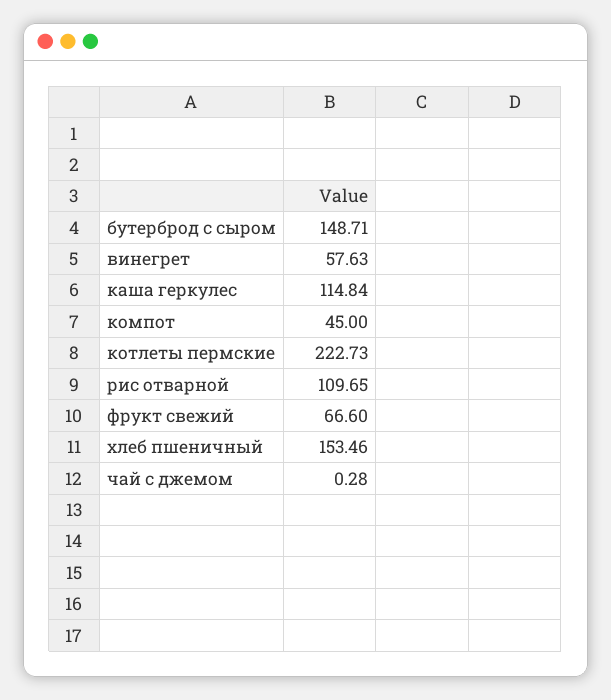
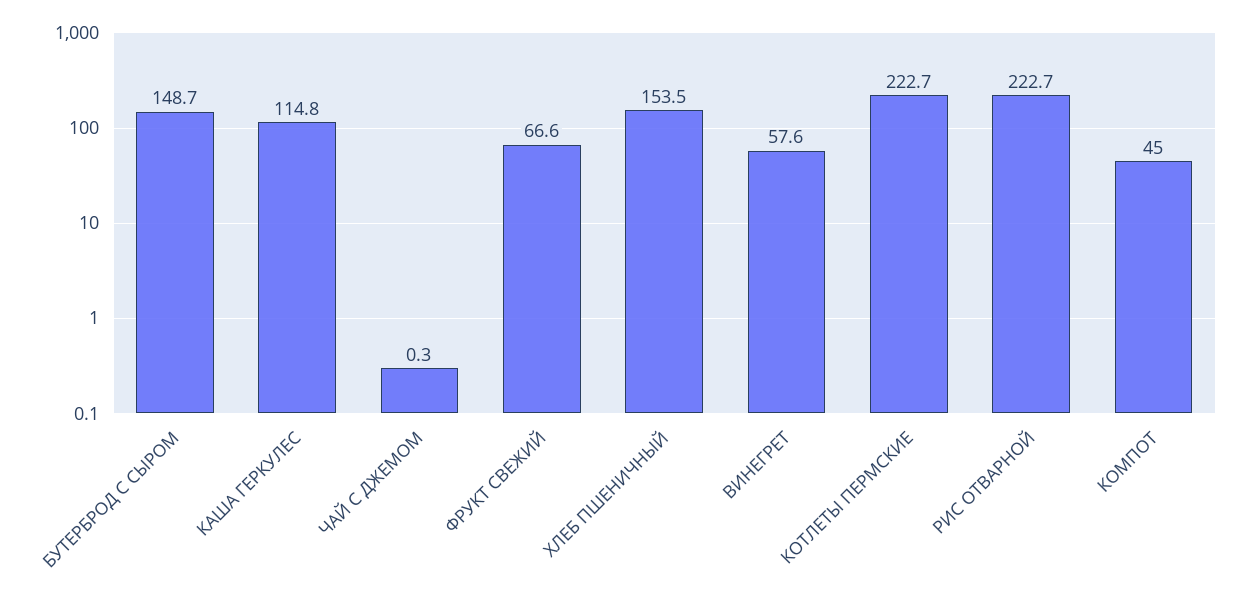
рис отварной: 109.65 -> 222.7

